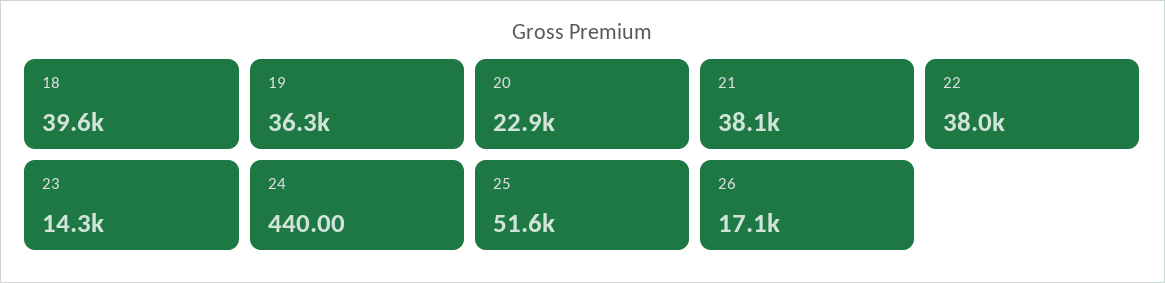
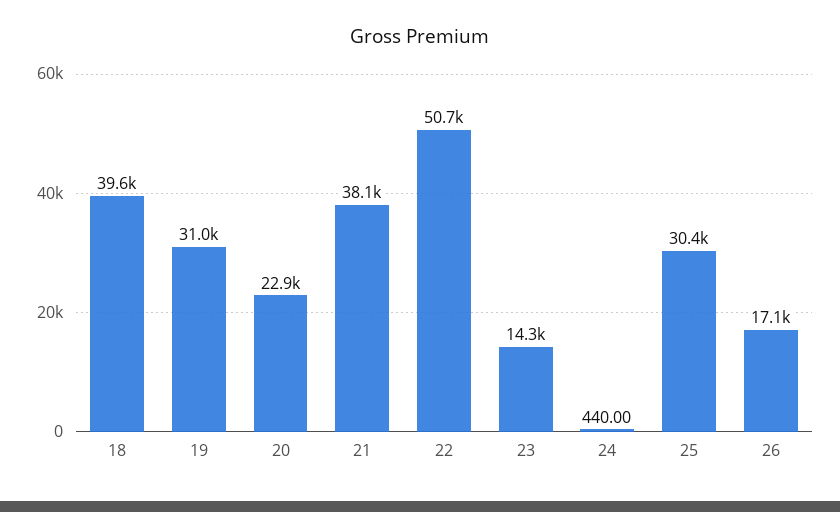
19: 36300 -> 31000
22: 38000 -> 50700
25: 51600 -> 30400

